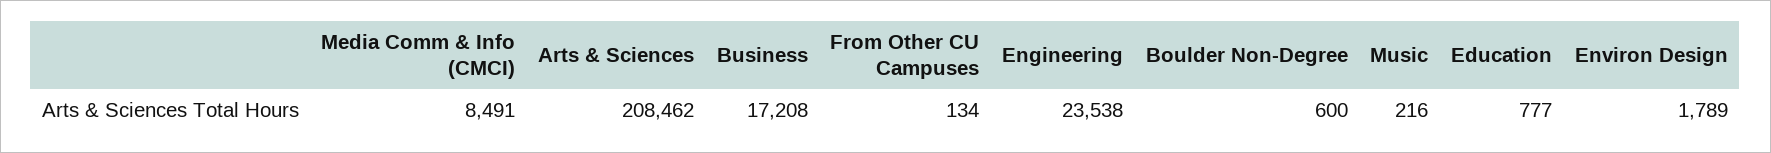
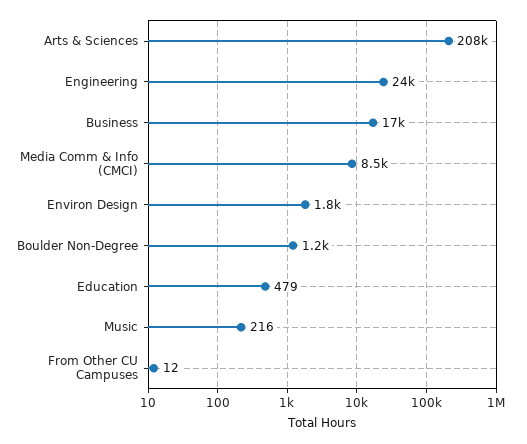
From Other CU Campuses: 134 -> 12
Boulder Non-Degree: 600 -> 1200
Education: 777 -> 479

